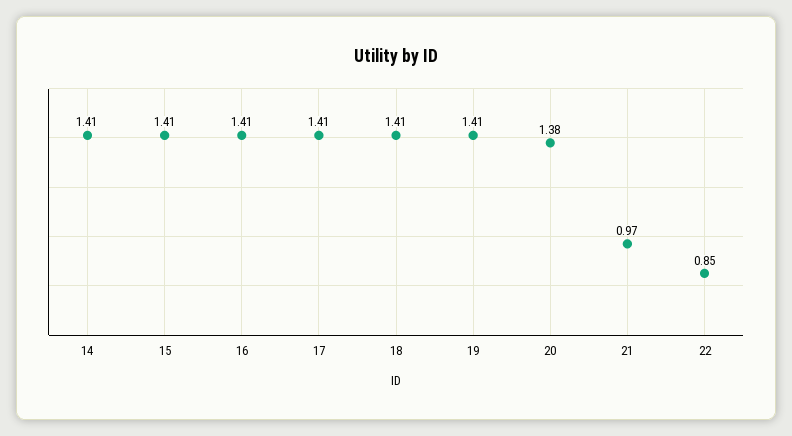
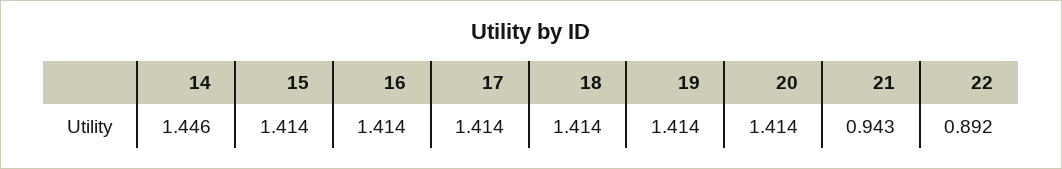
14: 1.41 -> 1.446
20: 1.38 -> 1.414
21: 0.97 -> 0.943
22: 0.85 -> 0.892

